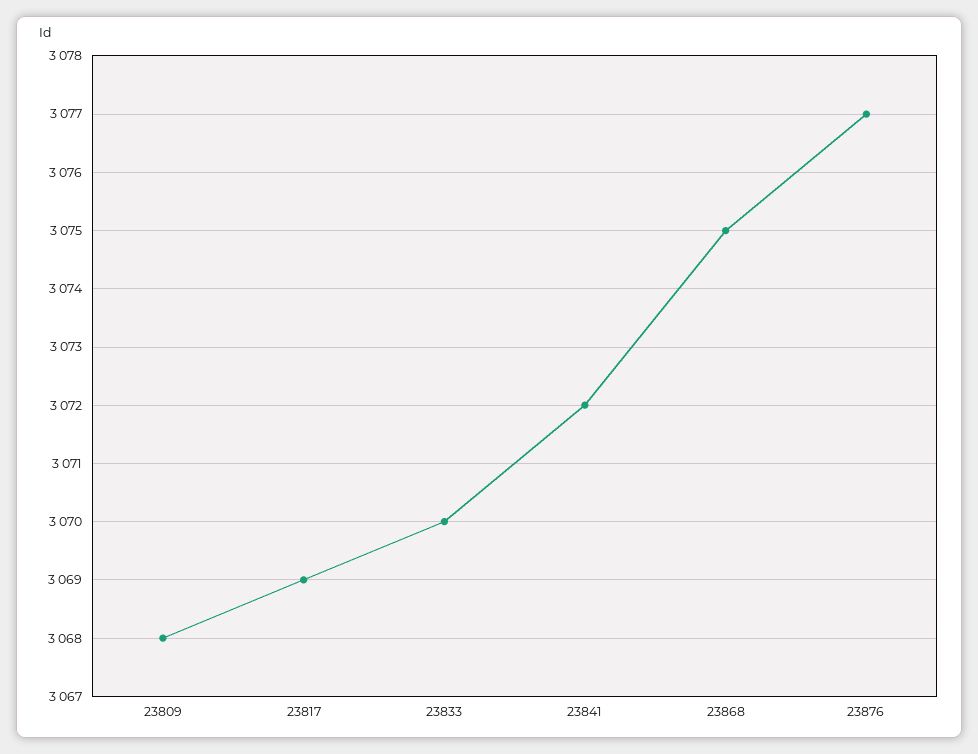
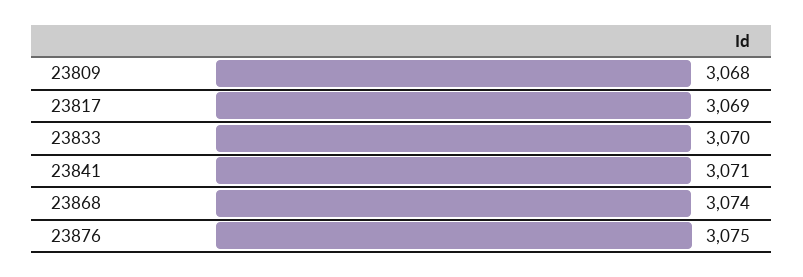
23841: 3072 -> 3071
23868: 3075 -> 3074
23876: 3077 -> 3075

